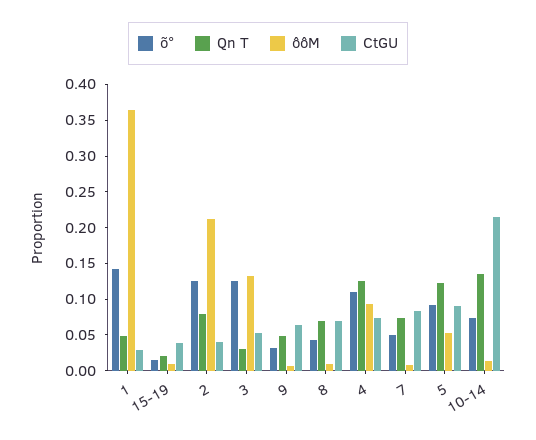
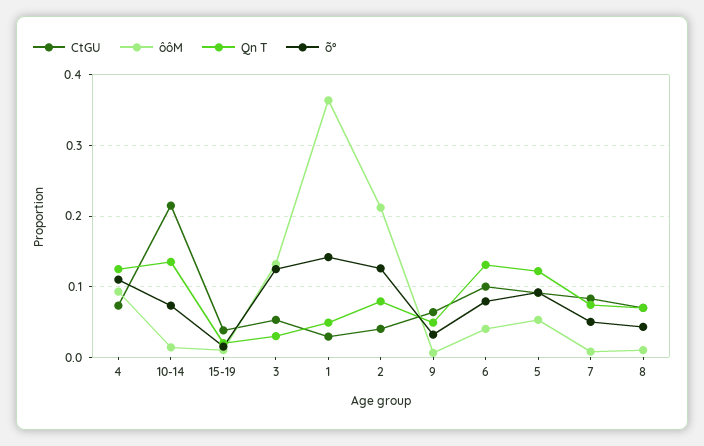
CtGU, 6: none -> 0.1
ôôM, 6: none -> 0.04
Qn T, 6: none -> 0.13
õ°, 6: none -> 0.08

